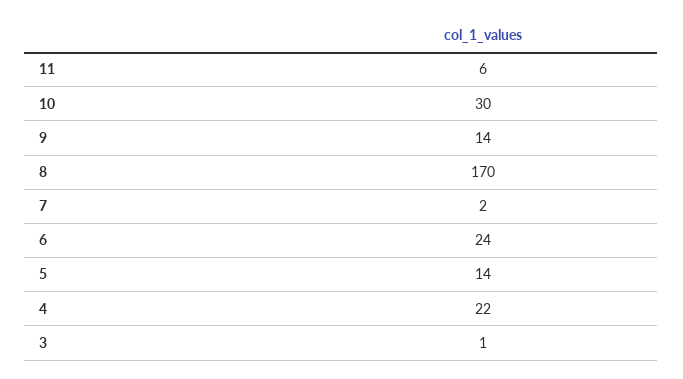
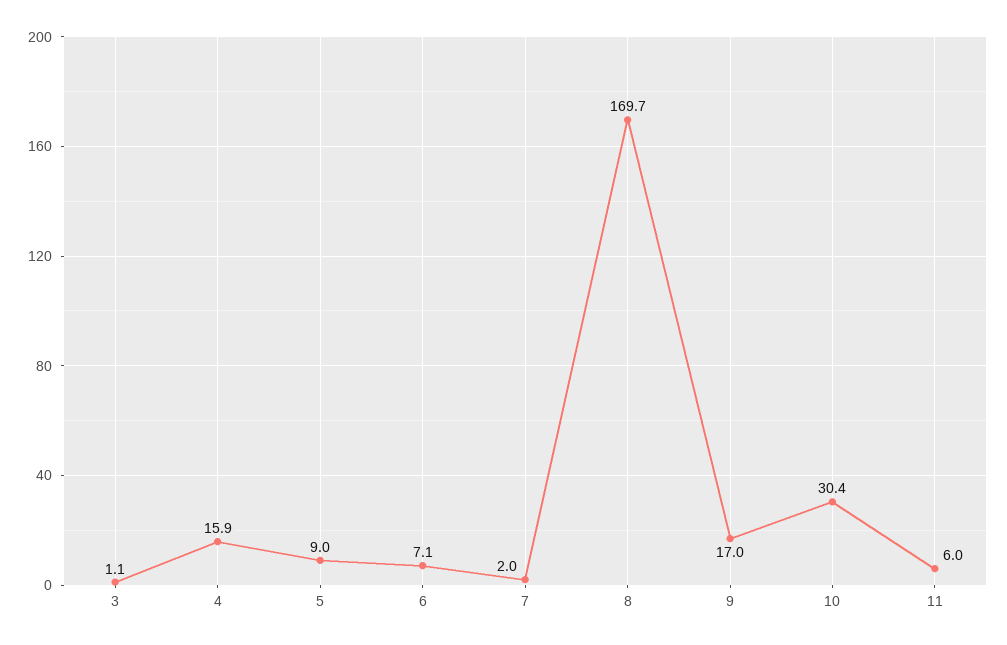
9: 14 -> 17
6: 24 -> 7.1
5: 14 -> 9
4: 22 -> 15.9

